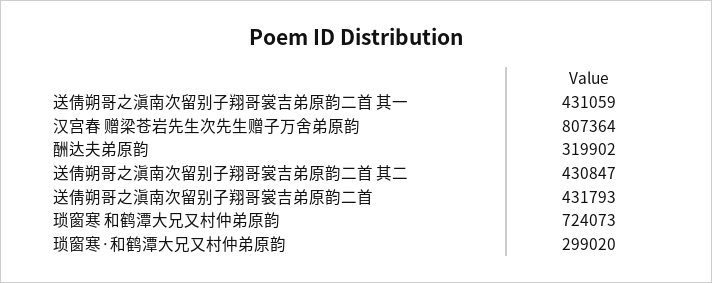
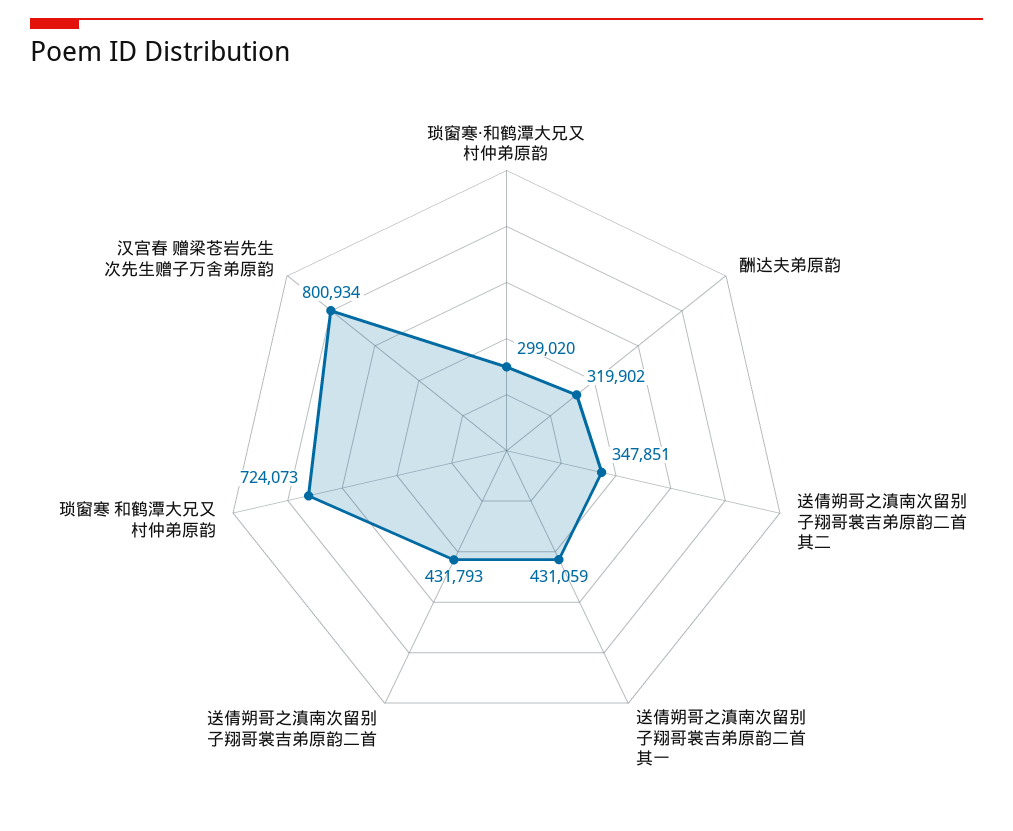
汉宫春 赠梁苍岩先生次先生赠子万舍弟原韵: 807364 -> 800934
送倩朔哥之滇南次留别子翔哥裳吉弟原韵二首 其二: 430847 -> 347851

